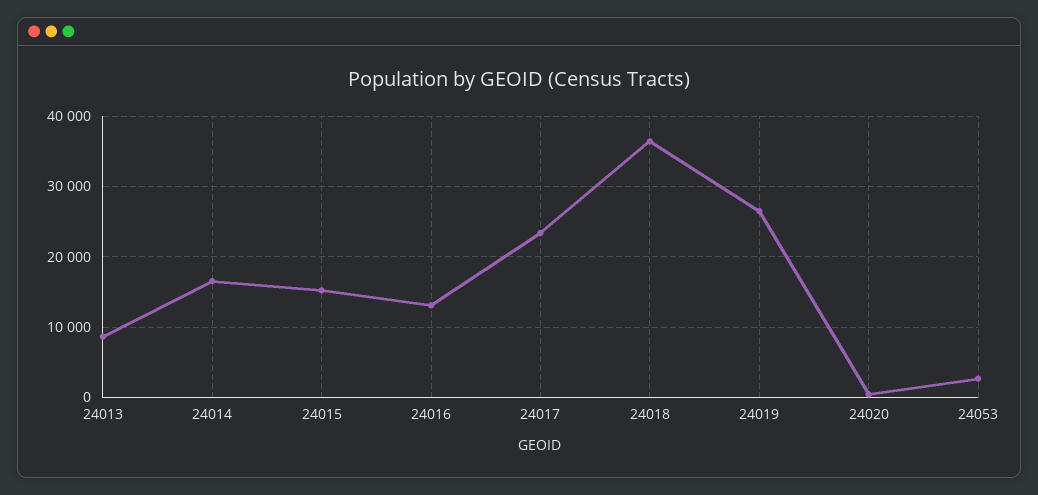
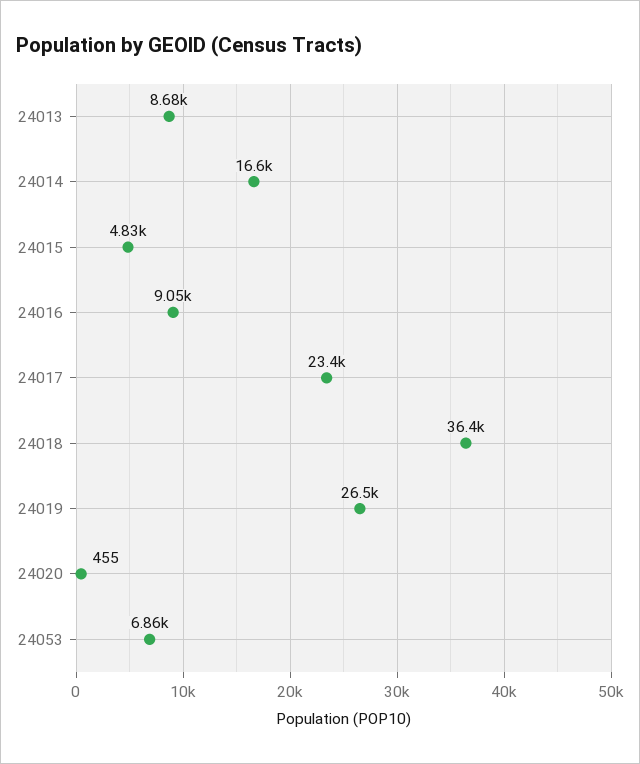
24015: 15000 -> 4830
24016: 13000 -> 9050
24053: 3000 -> 6860

